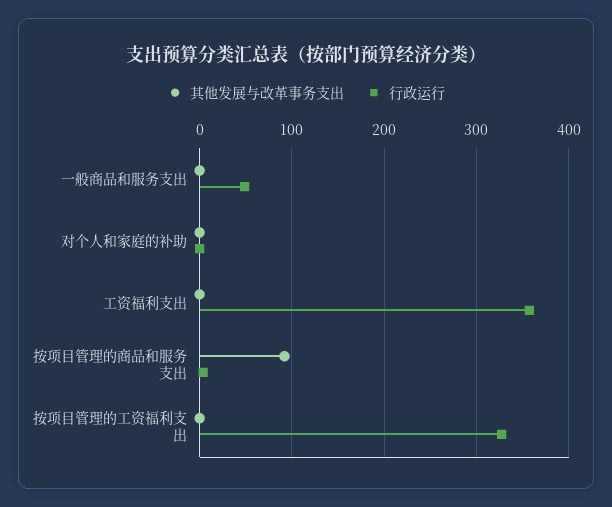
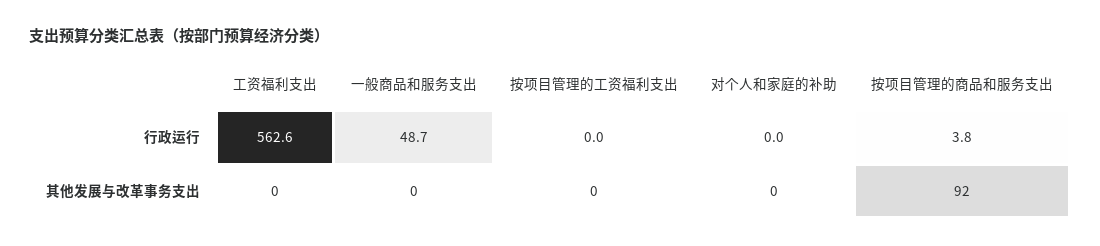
行政运行, 工资福利支出: 360 -> 562.6
行政运行, 按项目管理的工资福利支出: 330 -> 0

